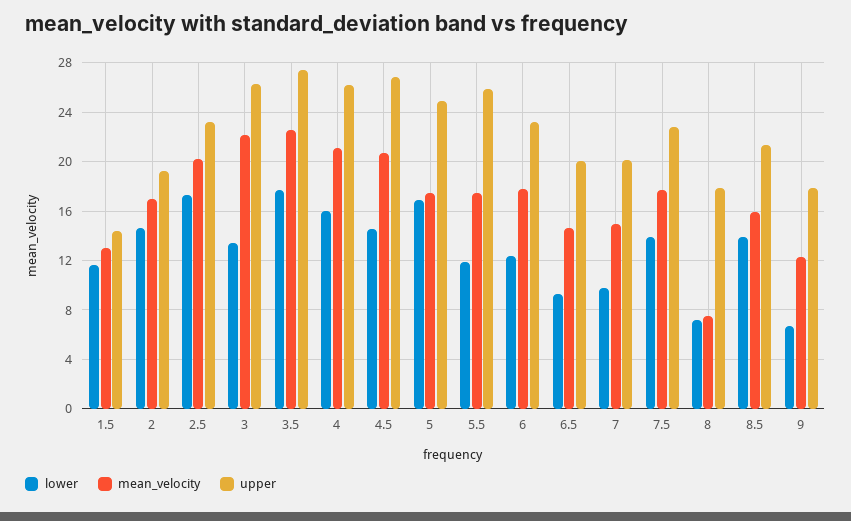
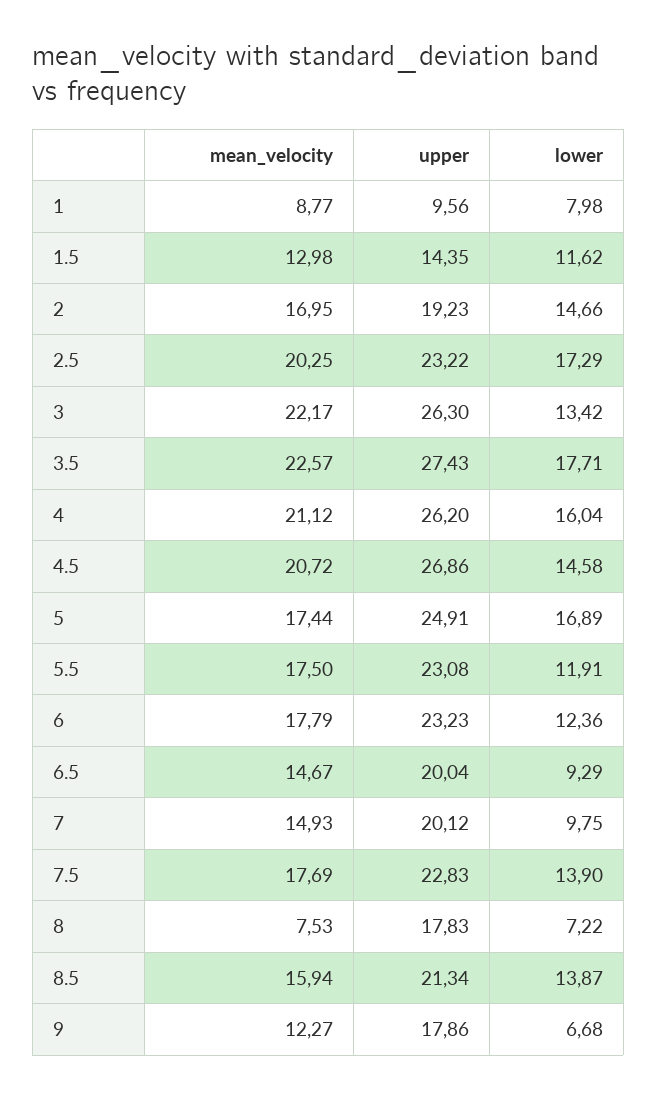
upper, 5.5: 26 -> 23.08
mean_velocity, 1: none -> 8.77
upper, 1: none -> 9.56
lower, 1: none -> 7.98

